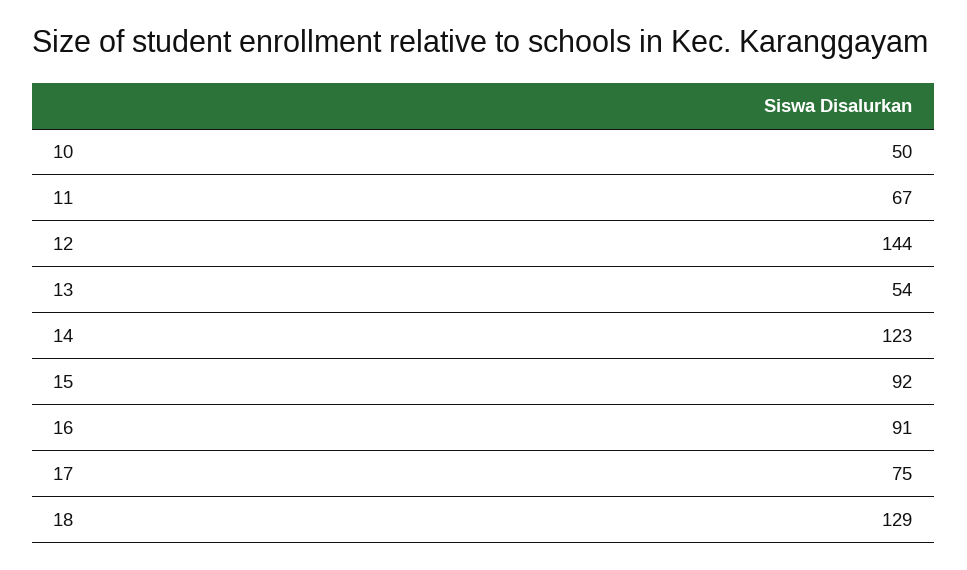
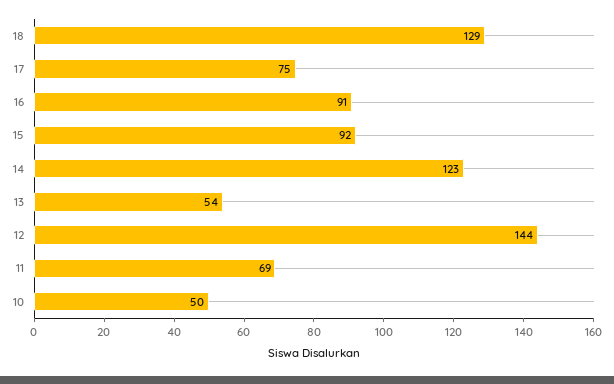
11: 67 -> 69

